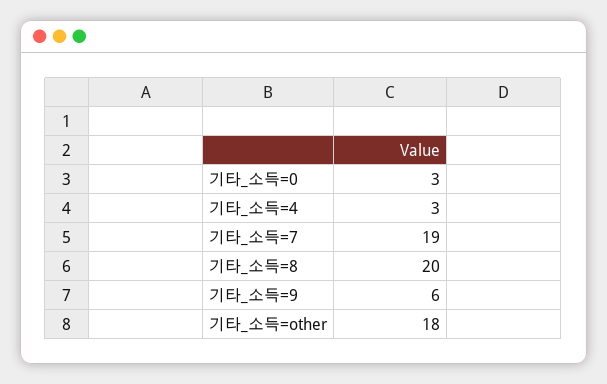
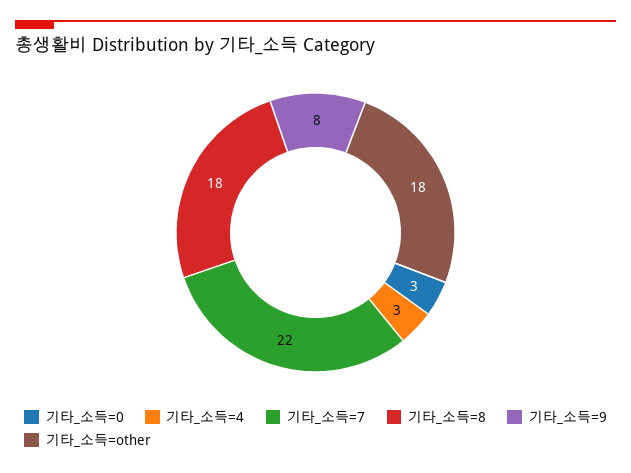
기타_소득=7: 19 -> 22
기타_소득=8: 20 -> 18
기타_소득=9: 6 -> 8

